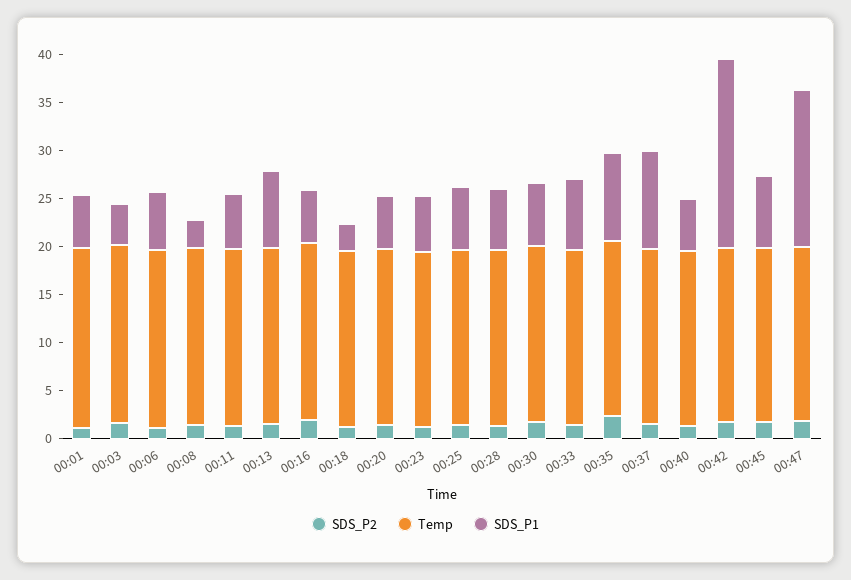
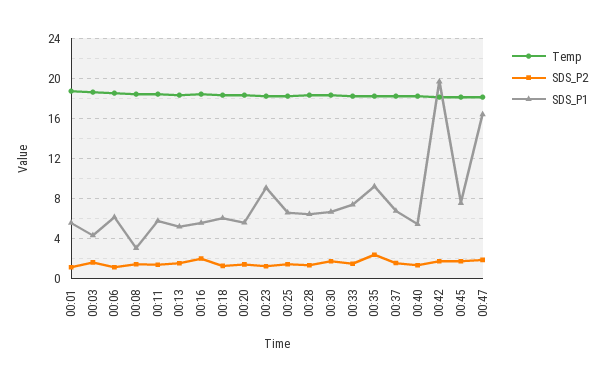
SDS_P1, 00:13: 8 -> 5
SDS_P1, 00:18: 3 -> 6
SDS_P1, 00:23: 6 -> 9
SDS_P1, 00:37: 10 -> 7

